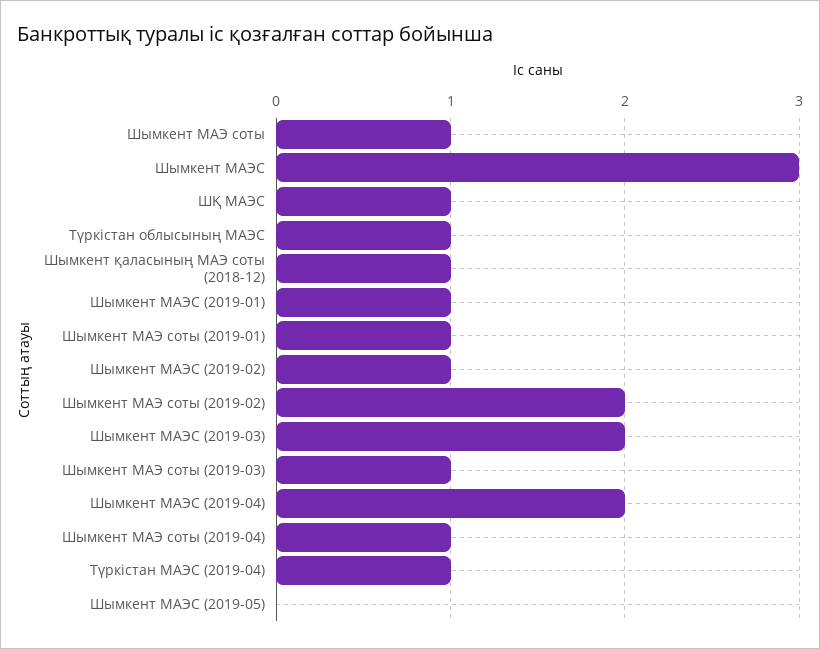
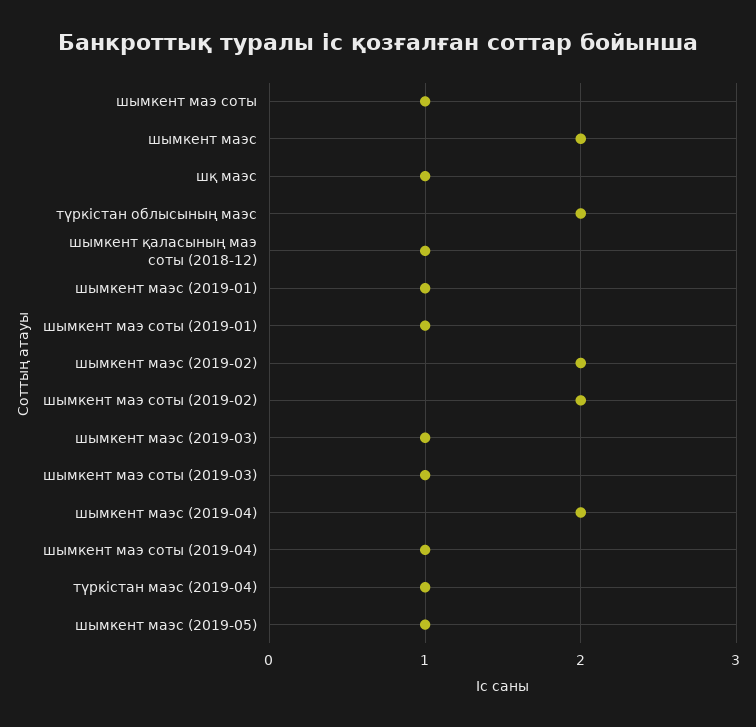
Шымкент МАЭС: 3 -> 2
Түркістан облысының МАЭС: 1 -> 2
Шымкент МАЭС (2019-02): 1 -> 2
Шымкент МАЭС (2019-03): 2 -> 1
Шымкент МАЭС (2019-05): 0 -> 1

